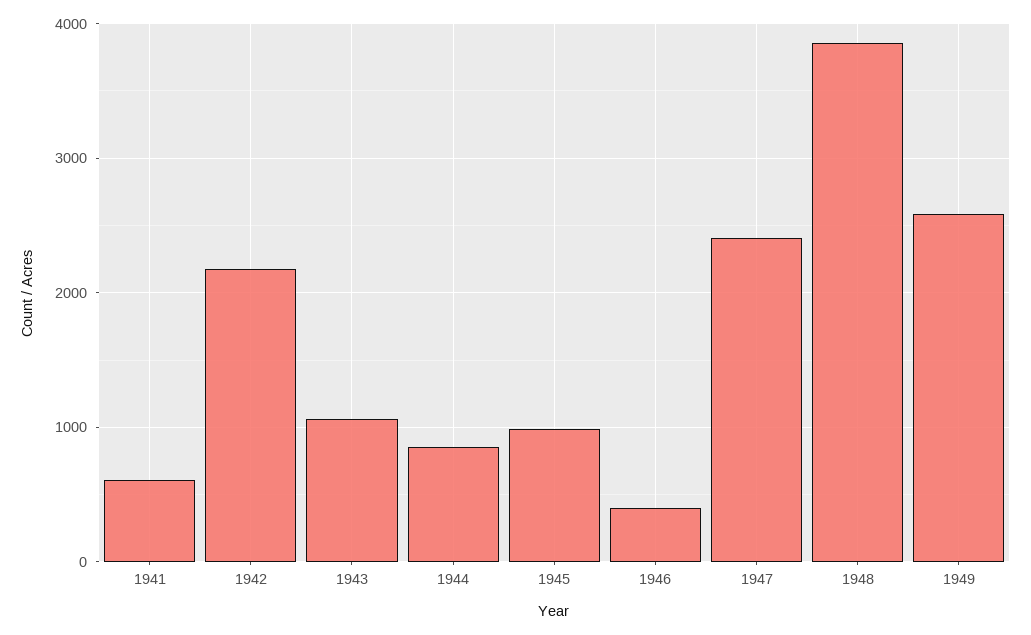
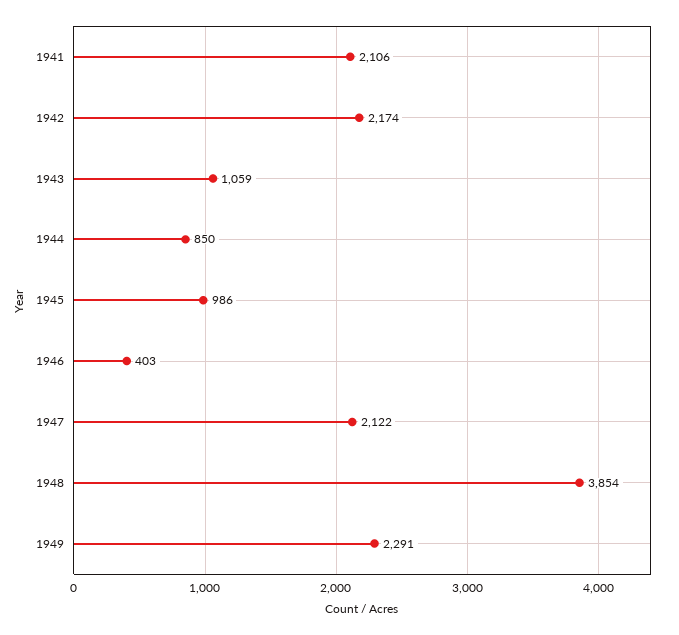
1941: 600 -> 2106
1947: 2400 -> 2122
1949: 2600 -> 2291

